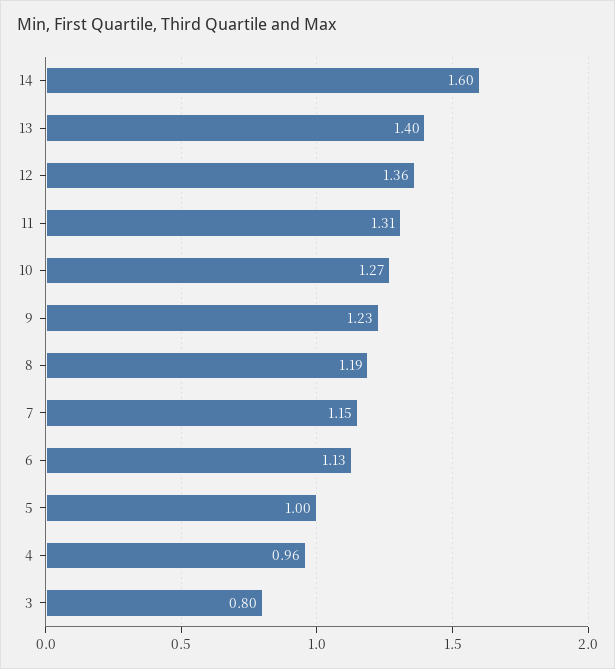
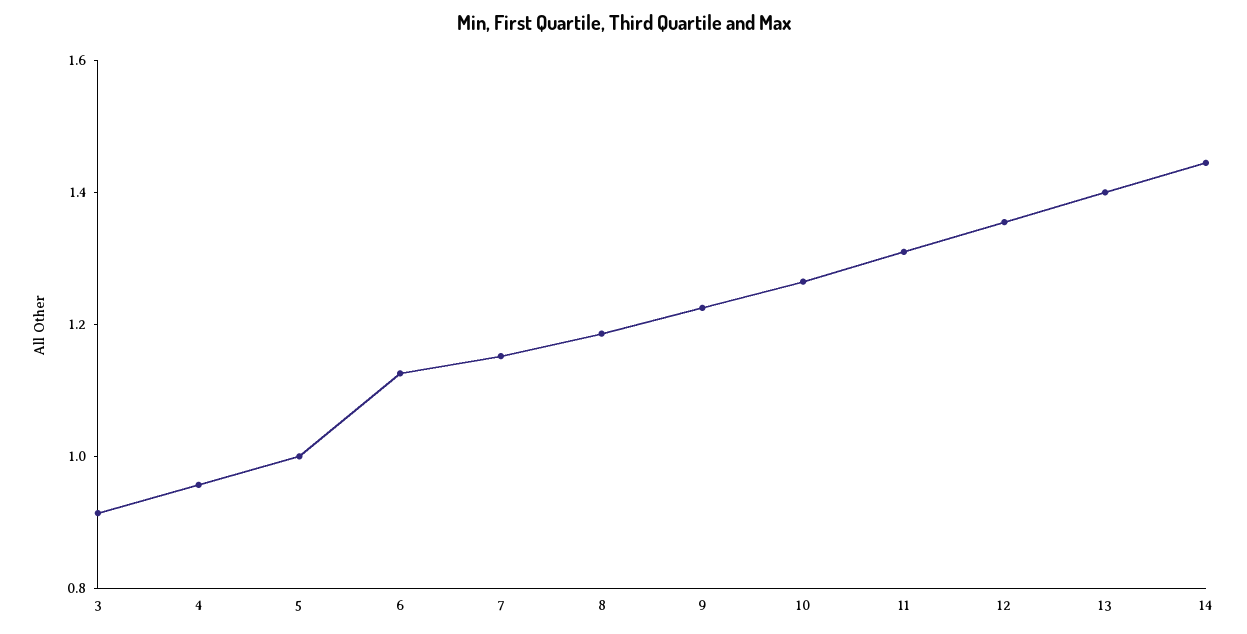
14: 1.6 -> 1.45
3: 0.8 -> 0.9

